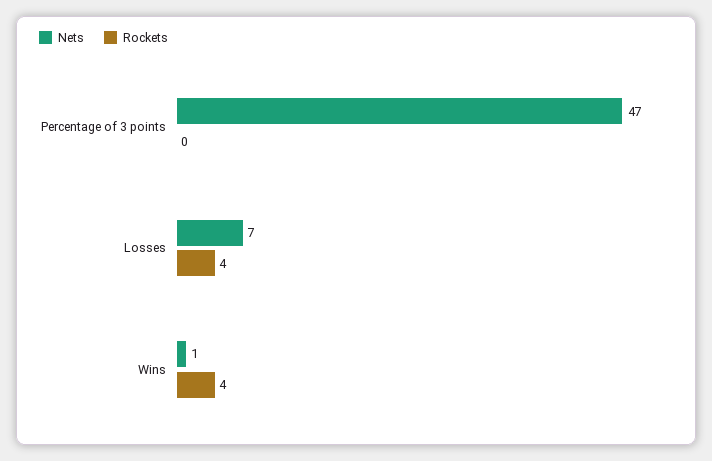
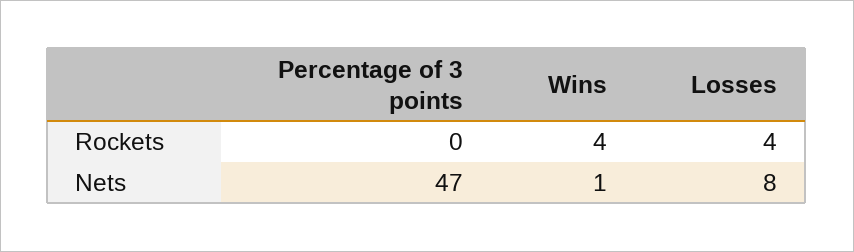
Nets, Losses: 7 -> 8

